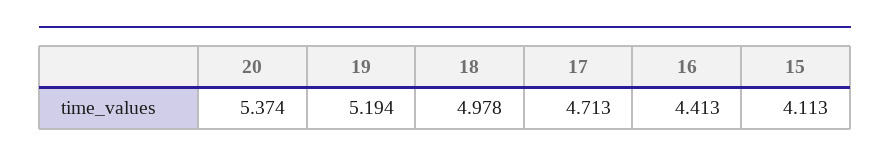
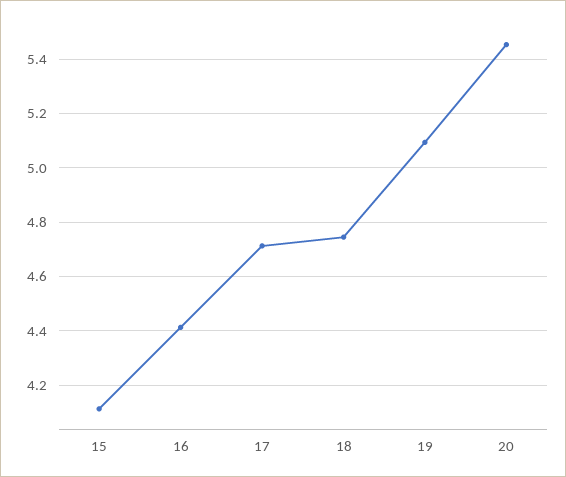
20: 5.374 -> 5.45
19: 5.194 -> 5.1
18: 4.978 -> 4.75

